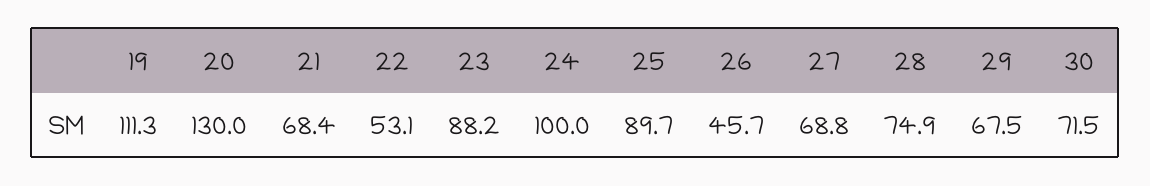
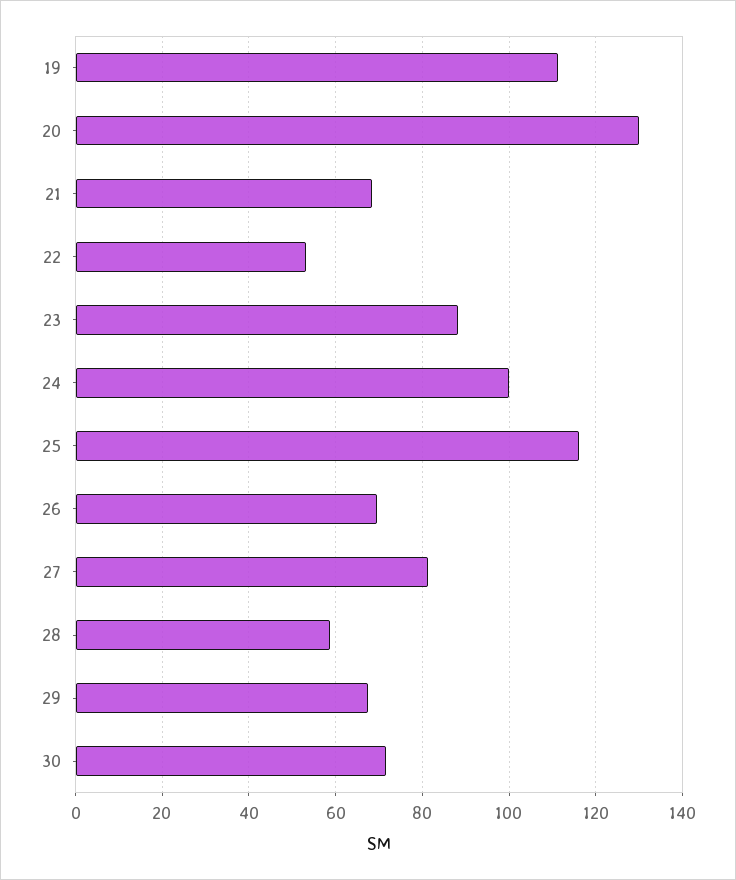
25: 89.7 -> 116
26: 45.7 -> 70
27: 68.8 -> 82
28: 74.9 -> 58

